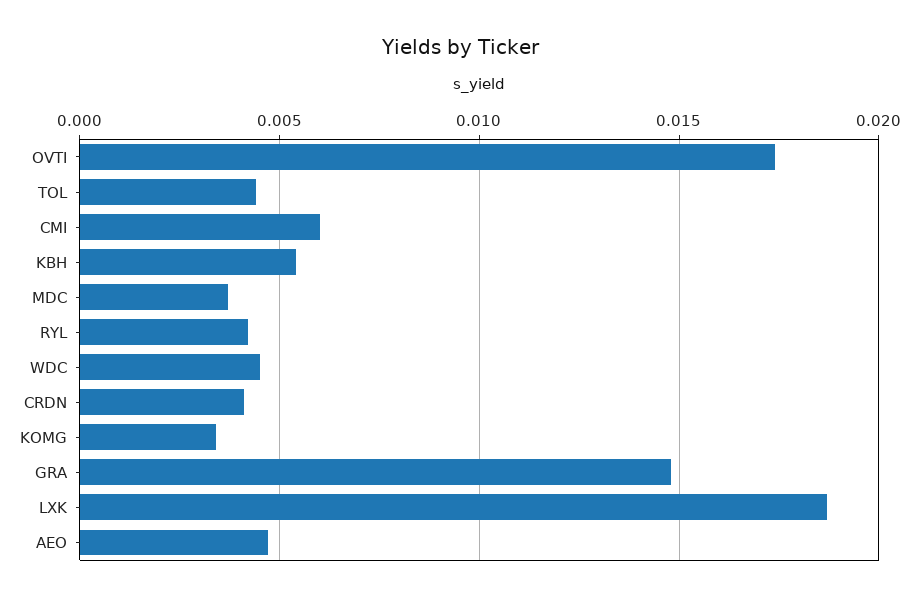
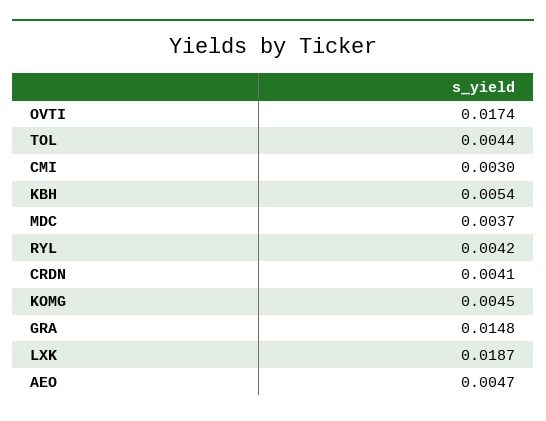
CMI: 0.006 -> 0.003
WDC: 0.0045 -> none
KOMG: 0.0035 -> 0.0045

